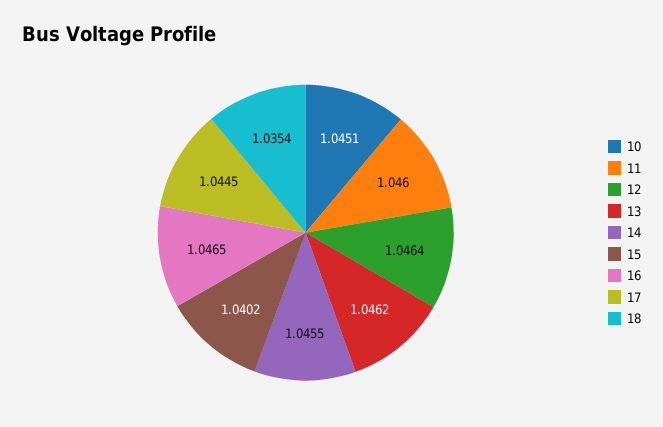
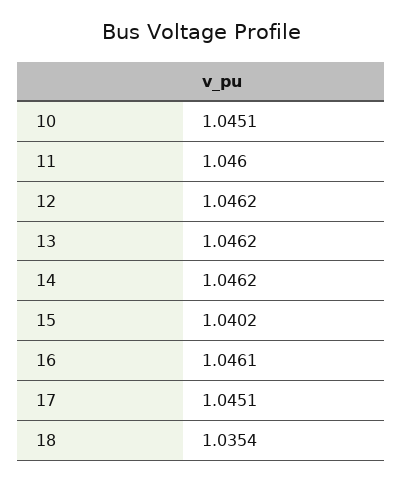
12: 1.0464 -> 1.0462
14: 1.0455 -> 1.0462
16: 1.0465 -> 1.0461
17: 1.0445 -> 1.0451

